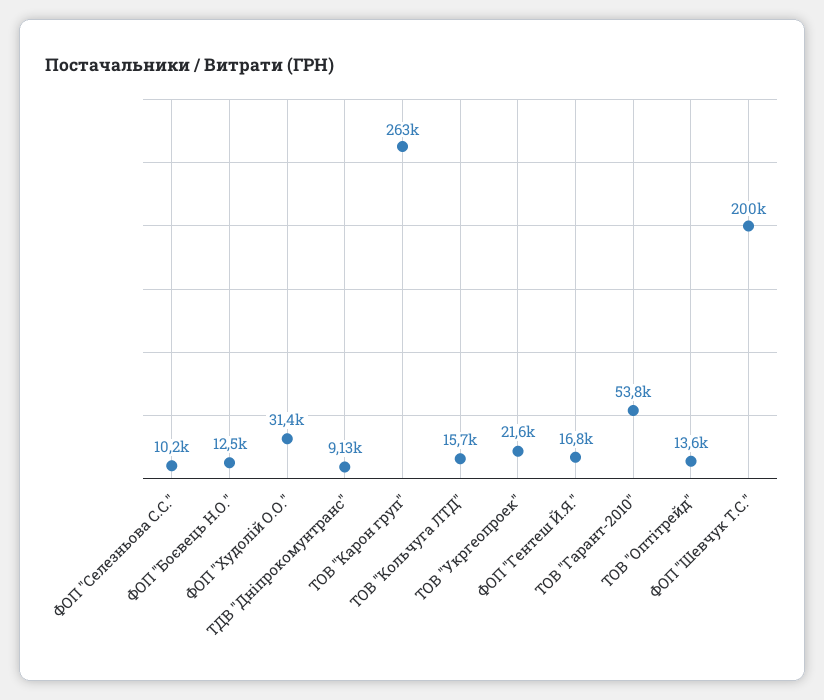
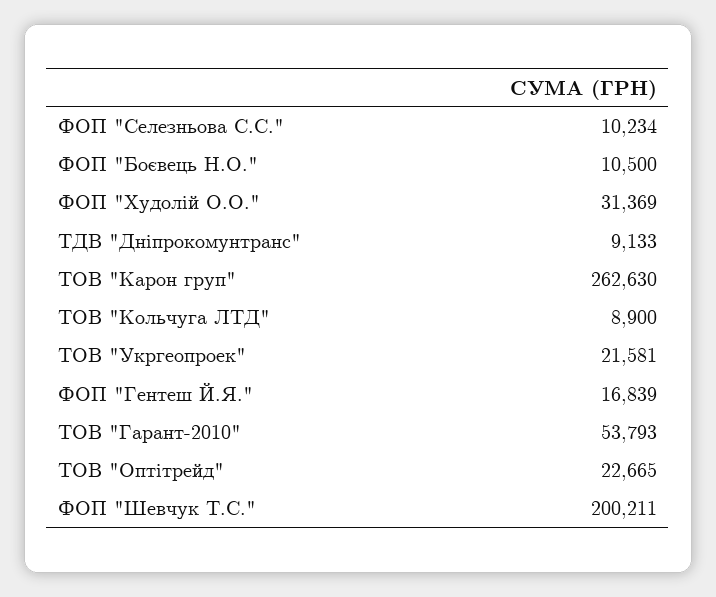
ФОП "Боєвець Н.О.": 12500 -> 10500
ТОВ "Кольчуга ЛТД": 15700 -> 8900
ТОВ "Оптітрейд": 13600 -> 22665

